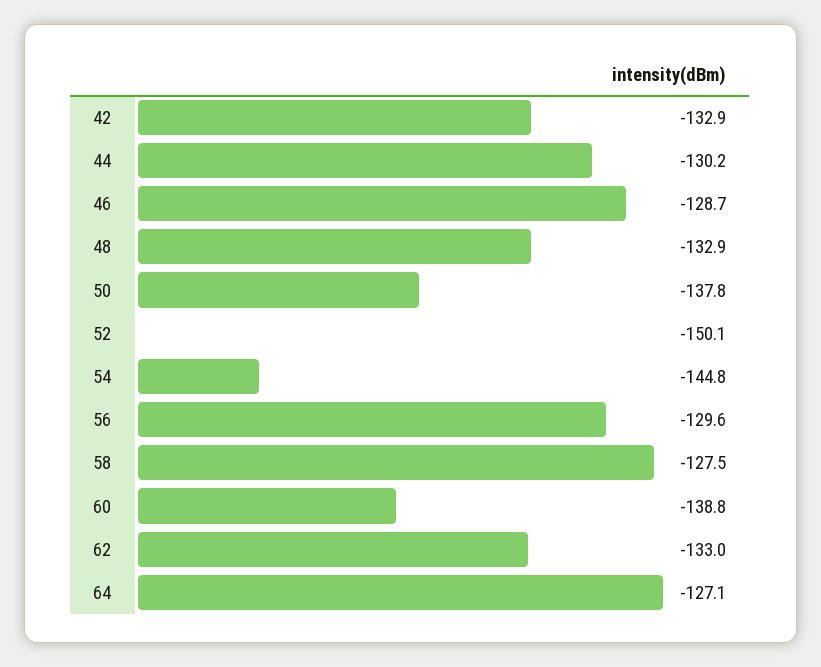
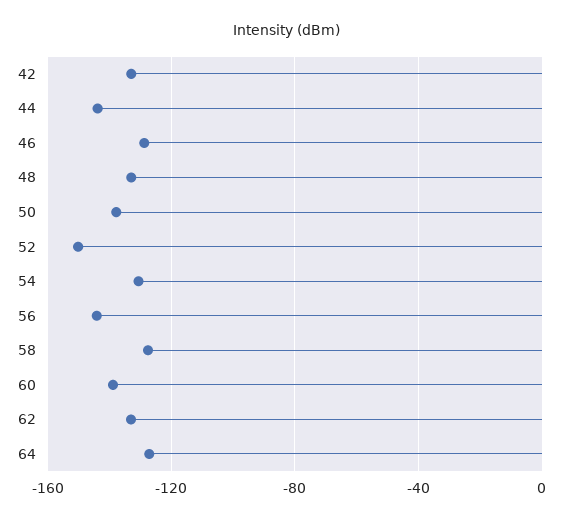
44: -130.2 -> -145
54: -144.8 -> -130
56: -129.6 -> -145

